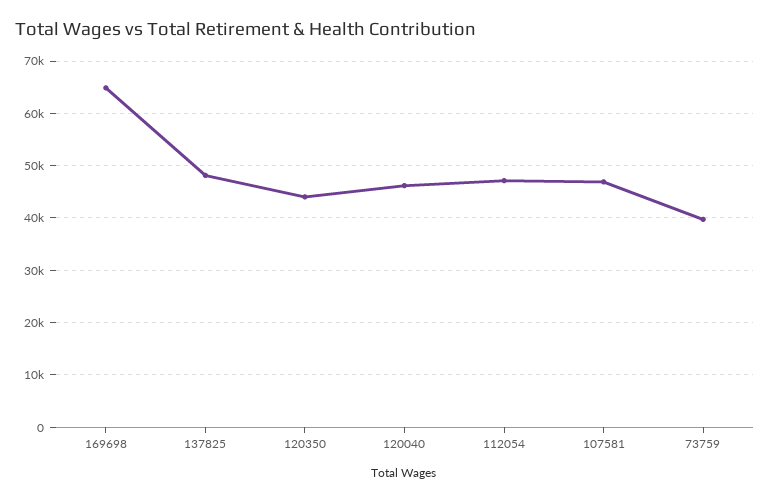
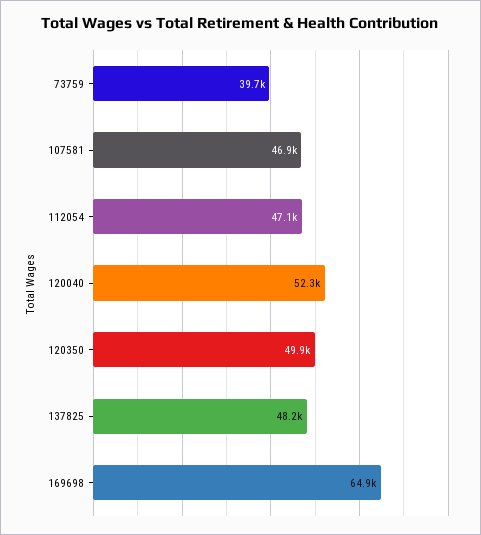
120350: 44000 -> 49900
120040: 46000 -> 52300

